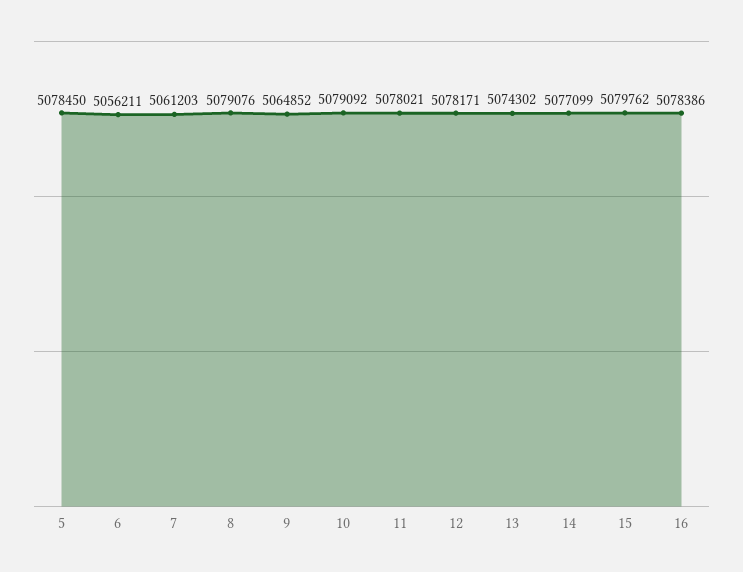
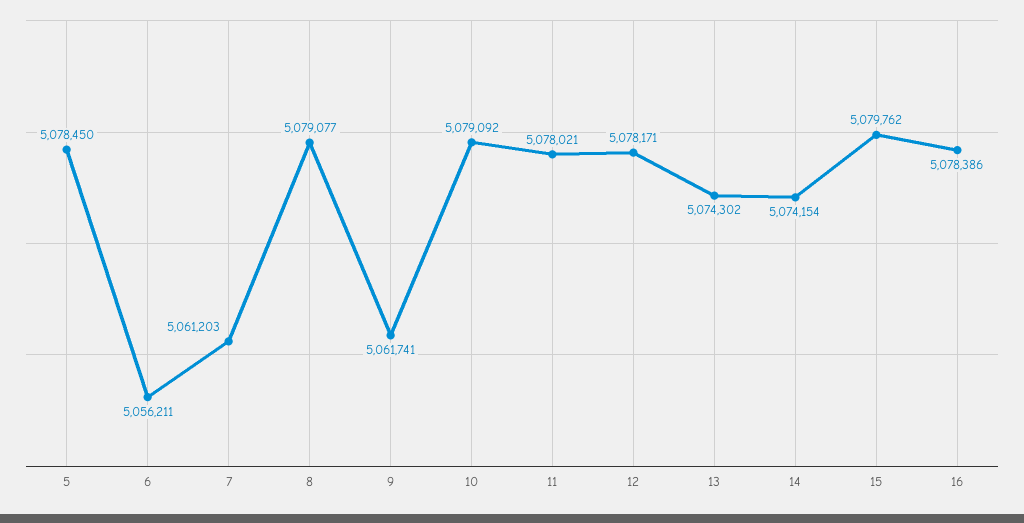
8: 5079076 -> 5079077
9: 5064852 -> 5061741
14: 5077099 -> 5074154

